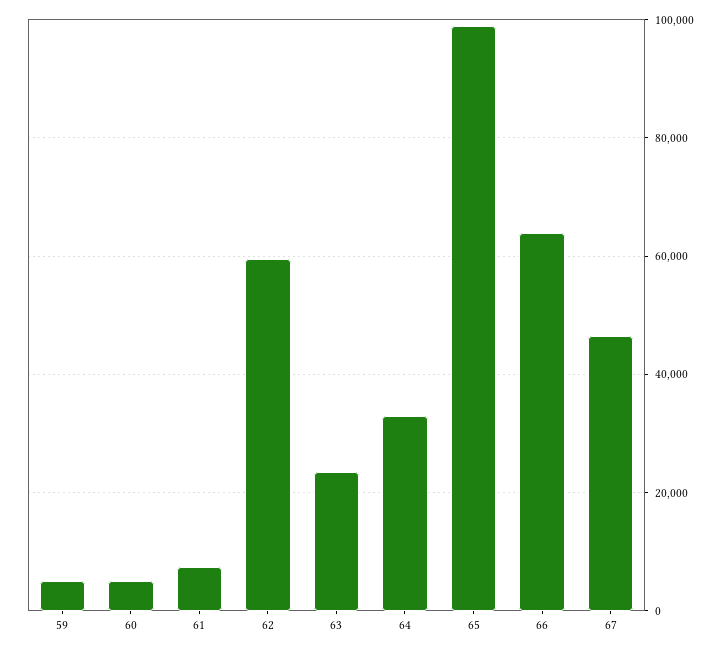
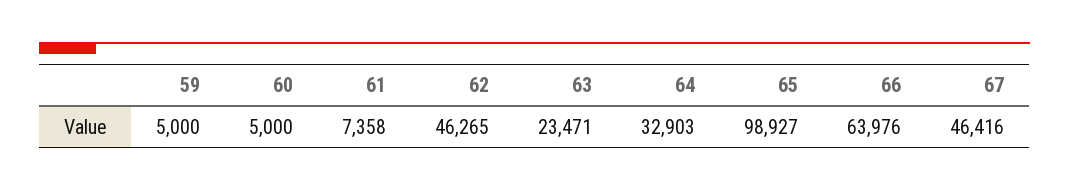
62: 60000 -> 46265

